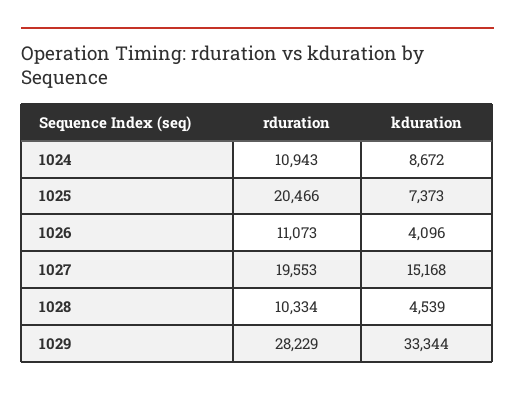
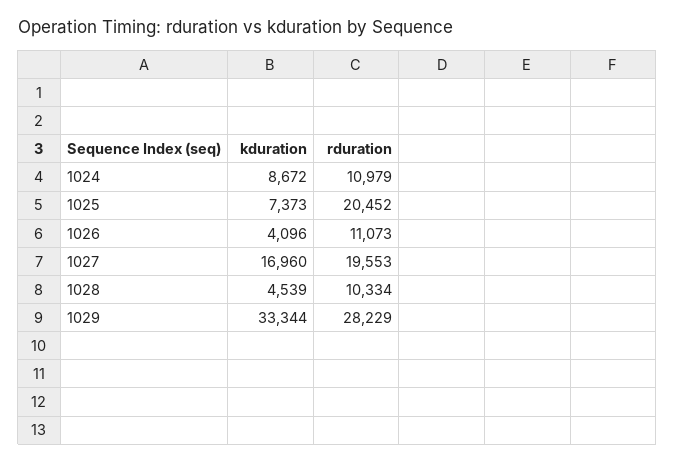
rduration, 1024: 10943 -> 10979
rduration, 1025: 20466 -> 20452
kduration, 1027: 15168 -> 16960

